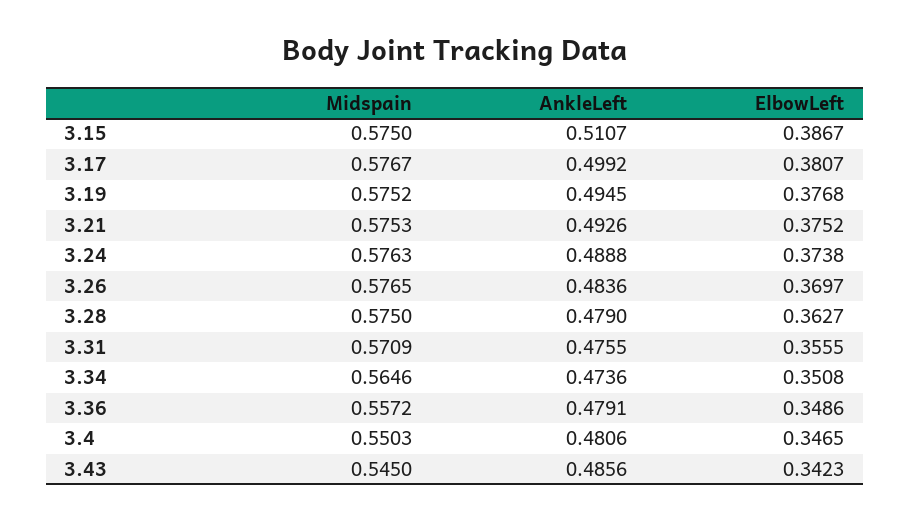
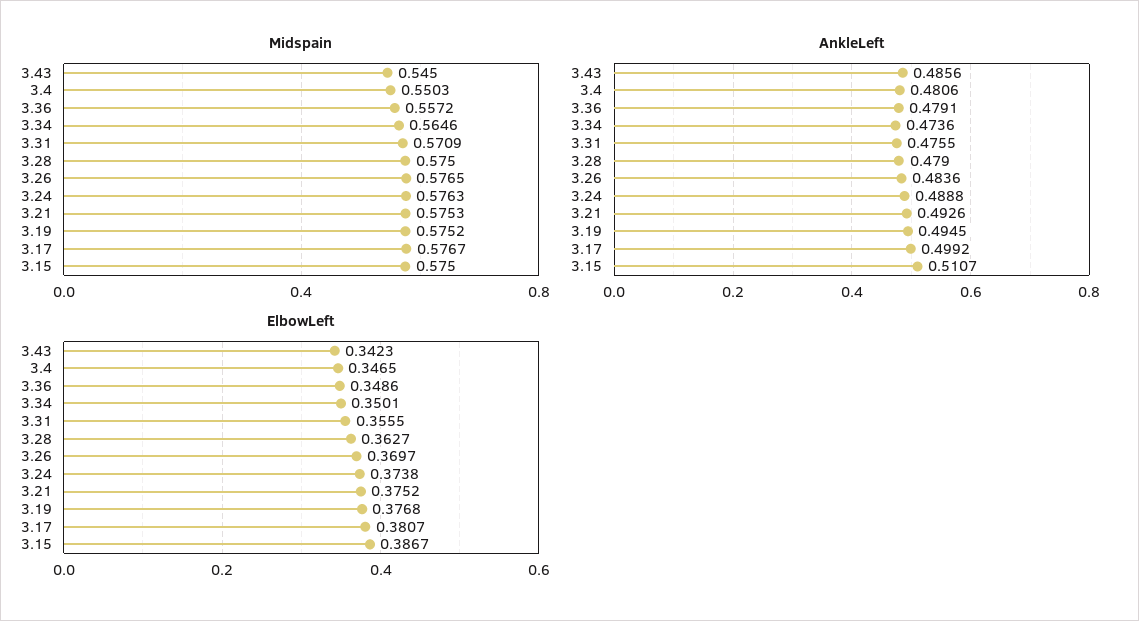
ElbowLeft, 3.34: 0.3508 -> 0.3501

